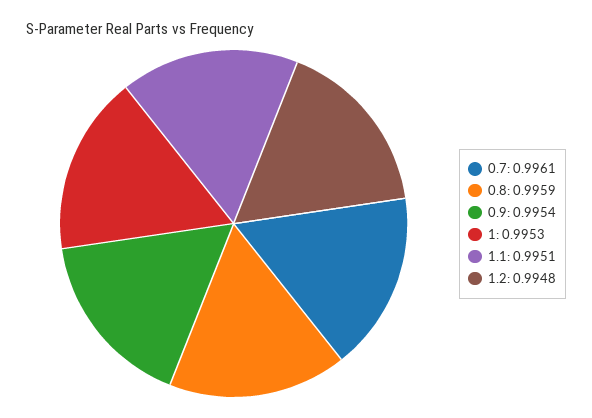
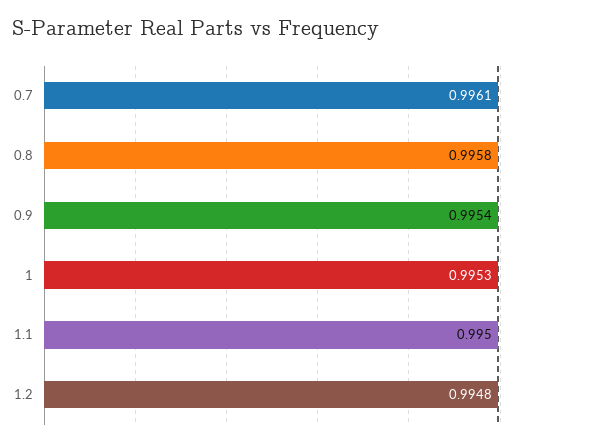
0.8: 0.9959 -> 0.9958
1.1: 0.9951 -> 0.995

